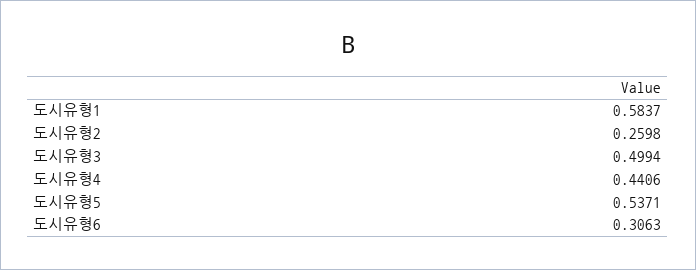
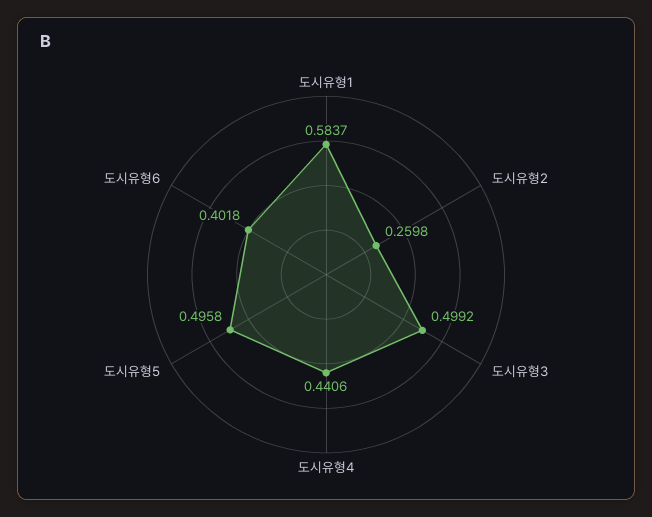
도시유형3: 0.4994 -> 0.4992
도시유형5: 0.5371 -> 0.4958
도시유형6: 0.3063 -> 0.4018

